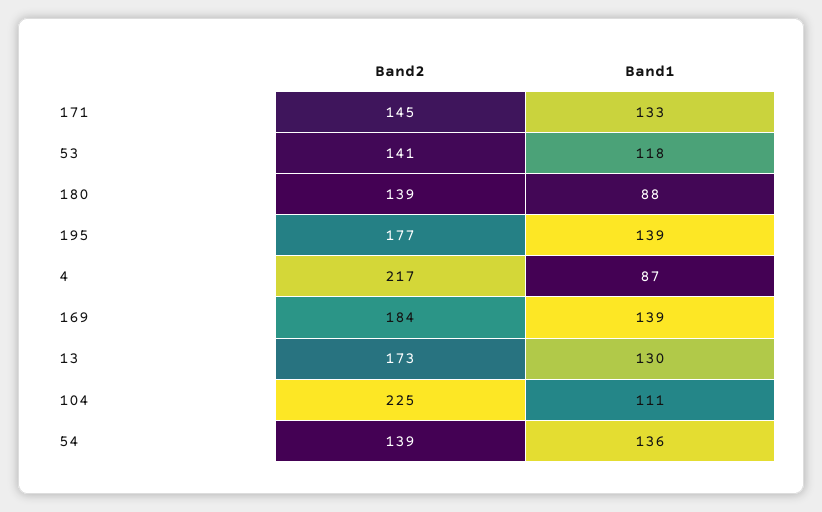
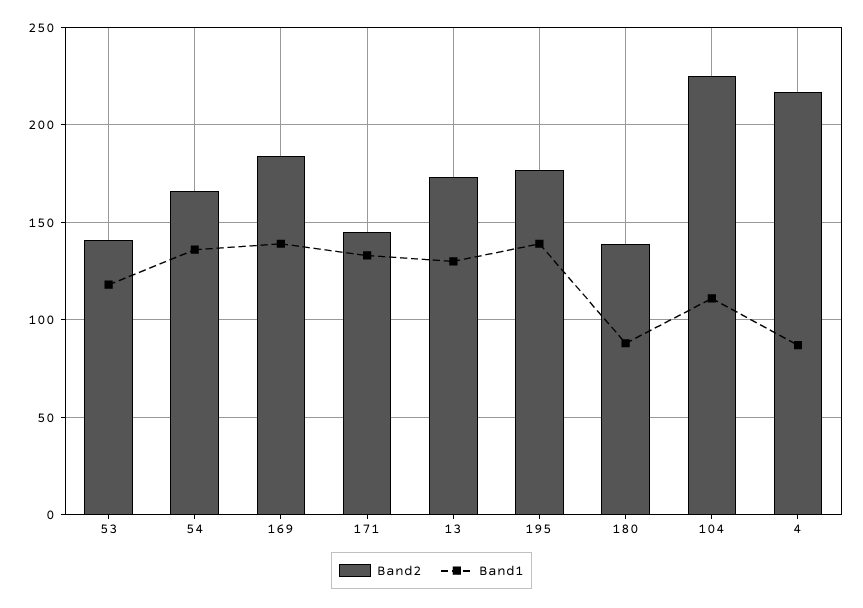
Band2, 54: 139 -> 165

